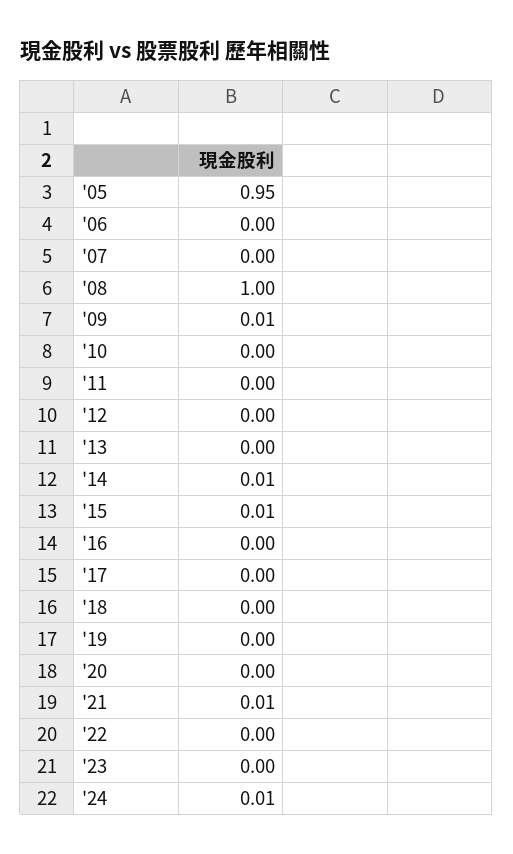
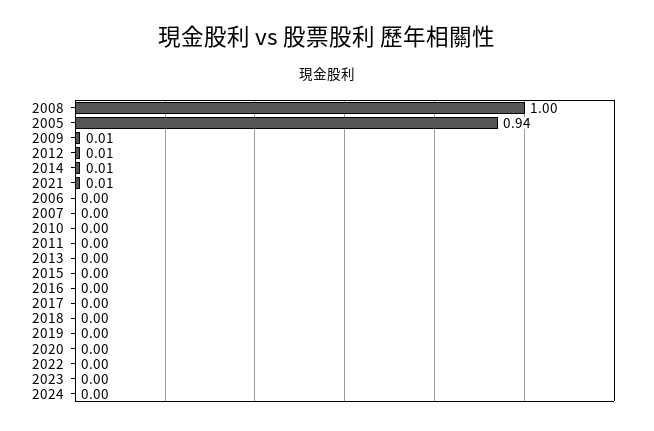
'05: 0.95 -> 0.94
'12: 0 -> 0.01
'15: 0.01 -> 0
'24: 0.01 -> 0

